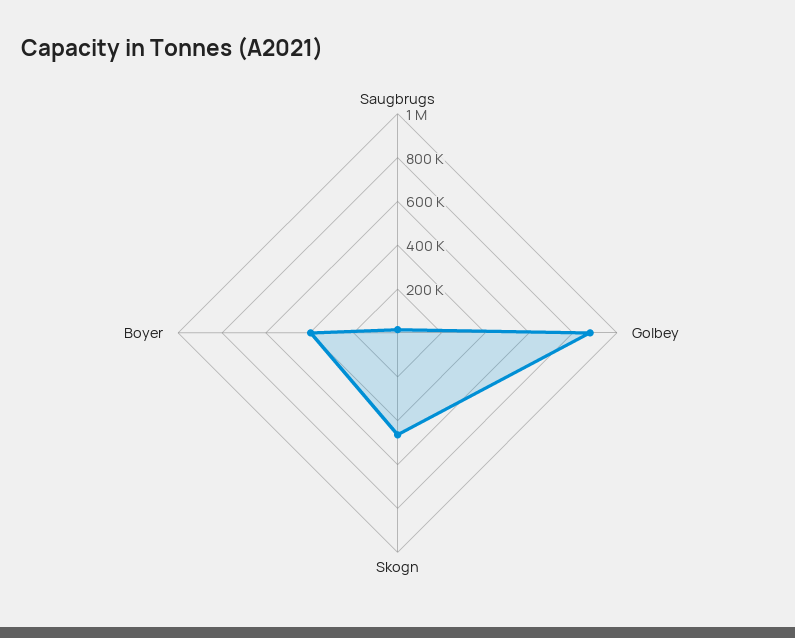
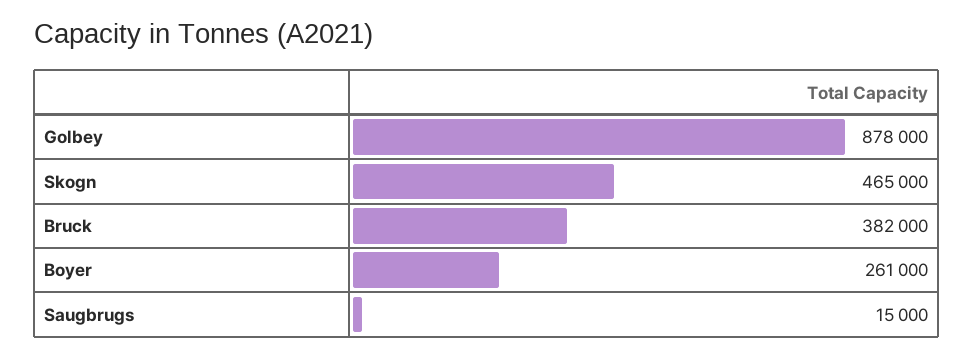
Boyer: 400000 -> 261000
Bruck: none -> 382000

